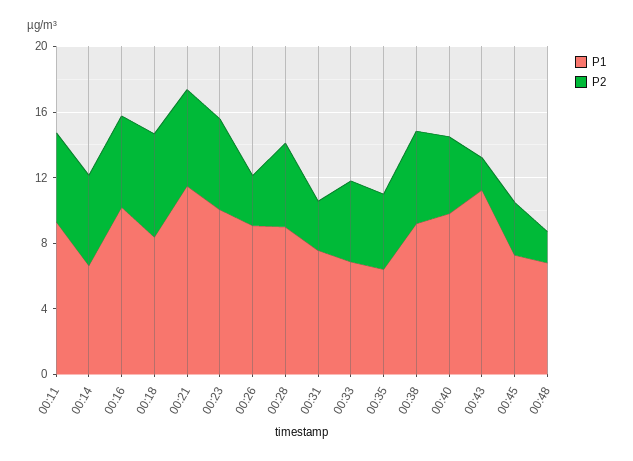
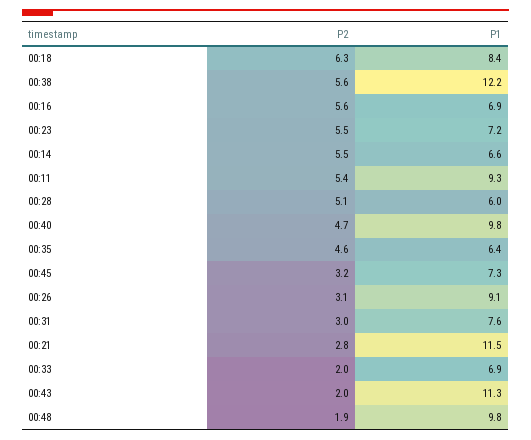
P1, 00:16: 10 -> 6.9
P2, 00:21: 6 -> 2.8
P1, 00:23: 10 -> 7.2
P1, 00:28: 9 -> 6
P2, 00:33: 5 -> 2
P1, 00:38: 9 -> 12.2
P1, 00:48: 7 -> 9.8

